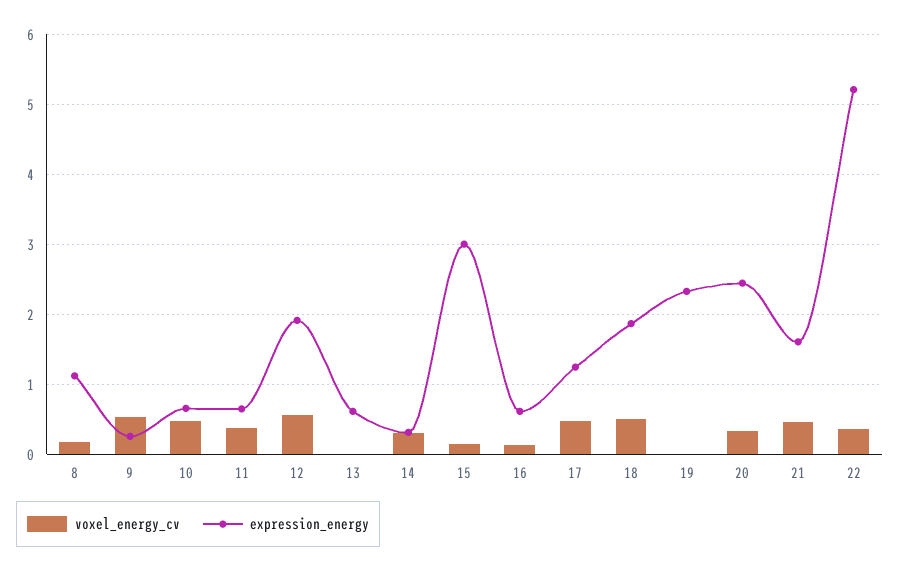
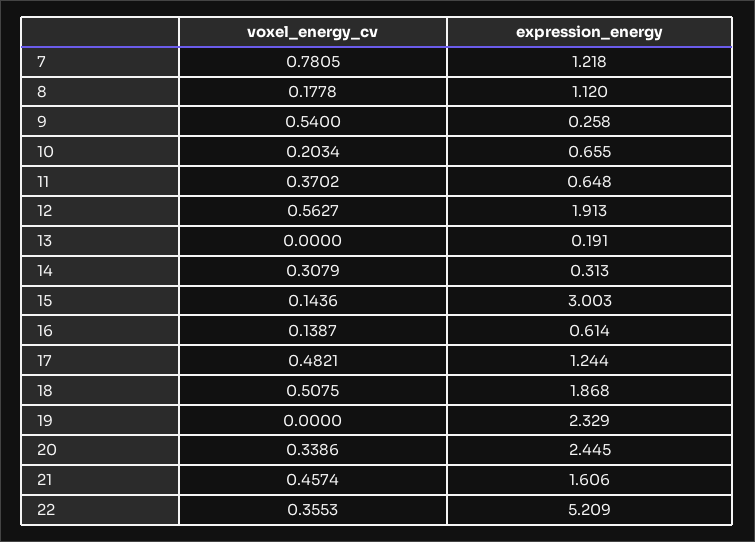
voxel_energy_cv, 10: 0.5 -> 0.2034
expression_energy, 13: 0.6 -> 0.191
voxel_energy_cv, 7: none -> 0.7805
expression_energy, 7: none -> 1.218

